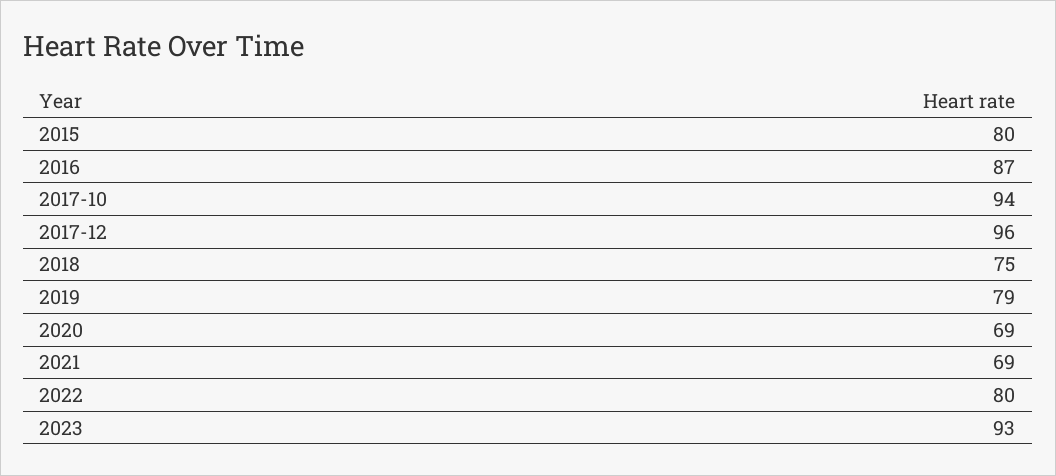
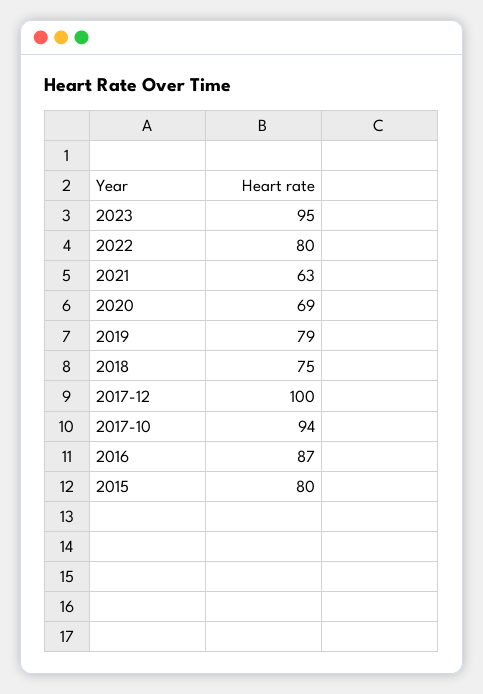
2017-12: 96 -> 100
2021: 69 -> 63
2023: 93 -> 95

